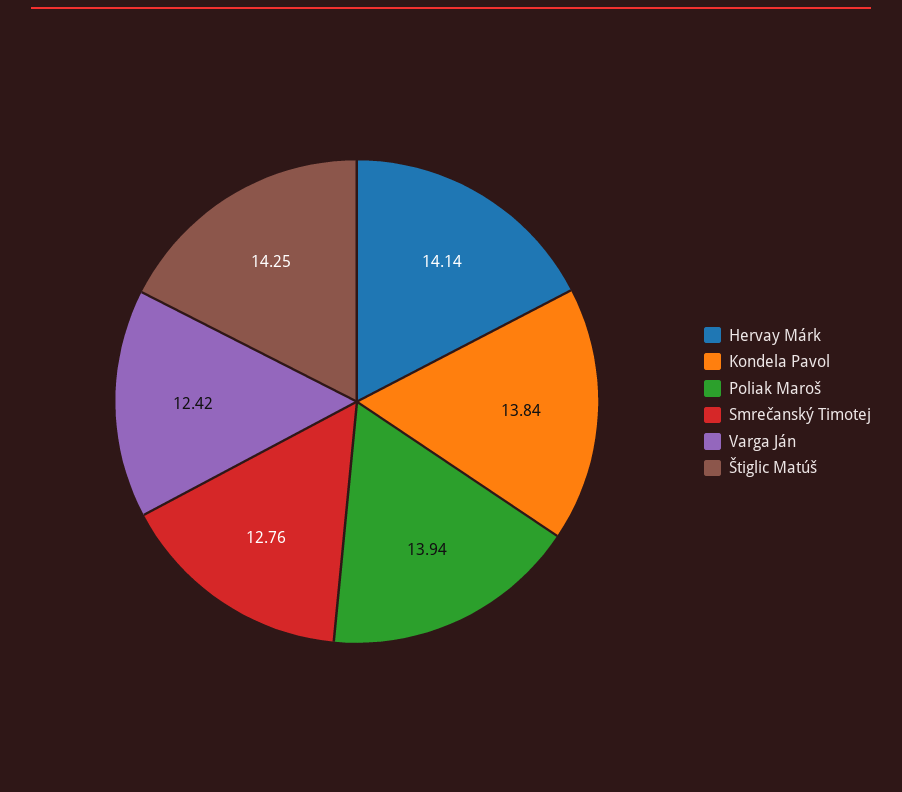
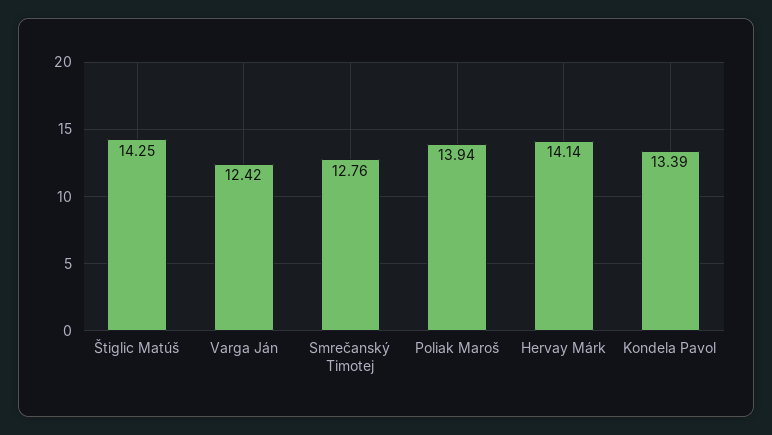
Kondela Pavol: 13.84 -> 13.39

